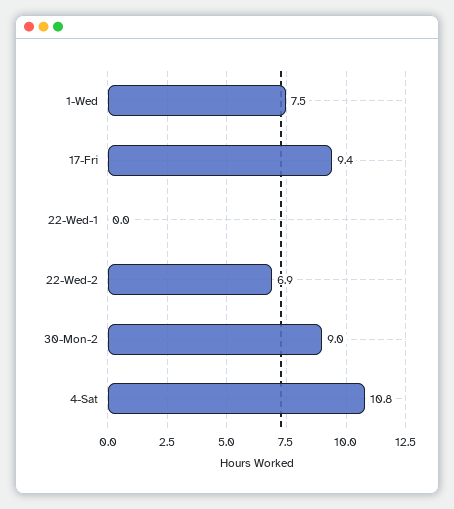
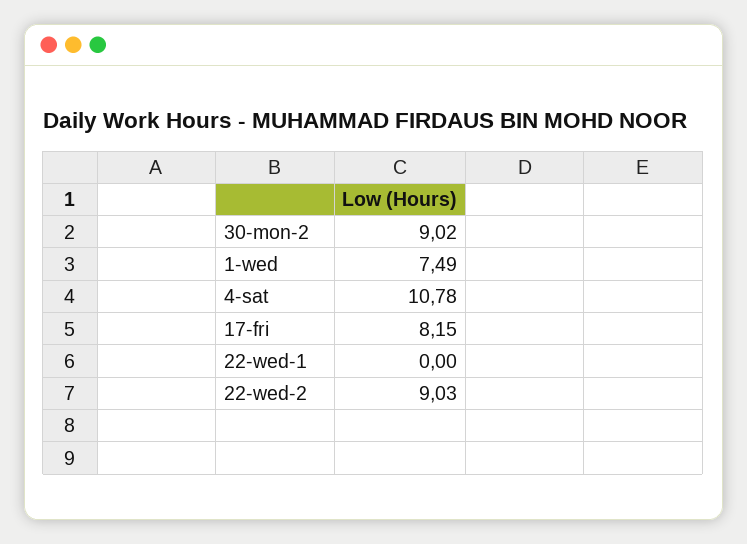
17-Fri: 9.4 -> 8.15
22-Wed-2: 6.9 -> 9.03

